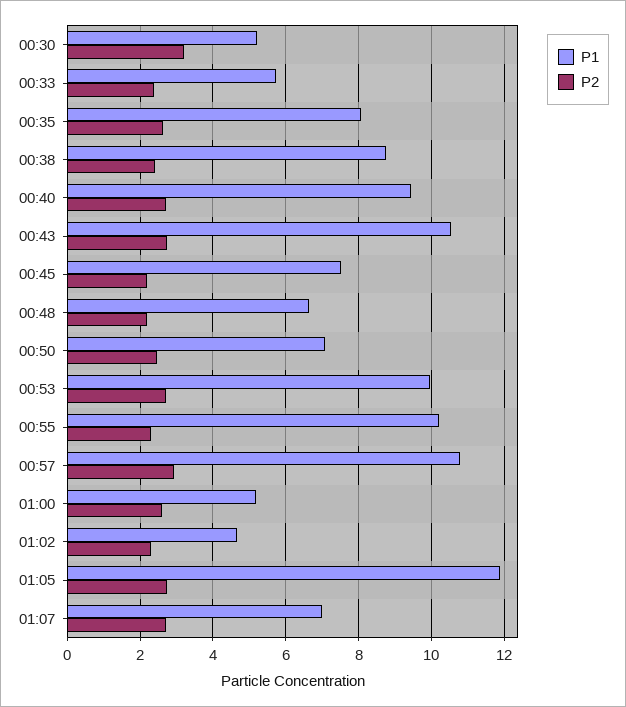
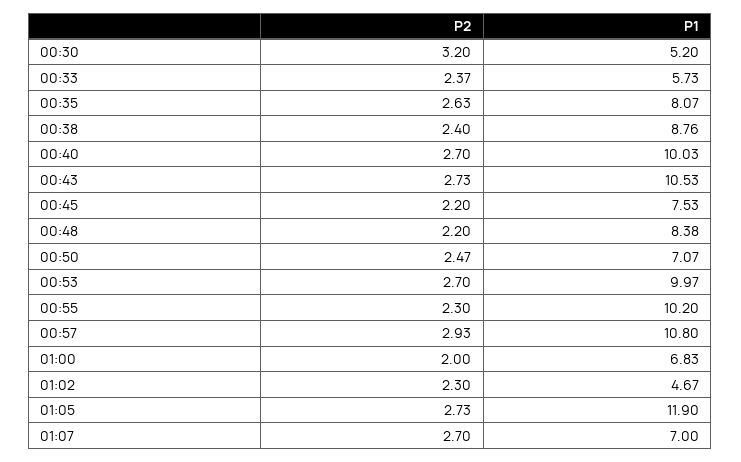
P1, 00:40: 9.4 -> 10.03
P1, 00:48: 6.6 -> 8.38
P1, 01:00: 5.2 -> 6.83
P2, 01:00: 2.6 -> 2

